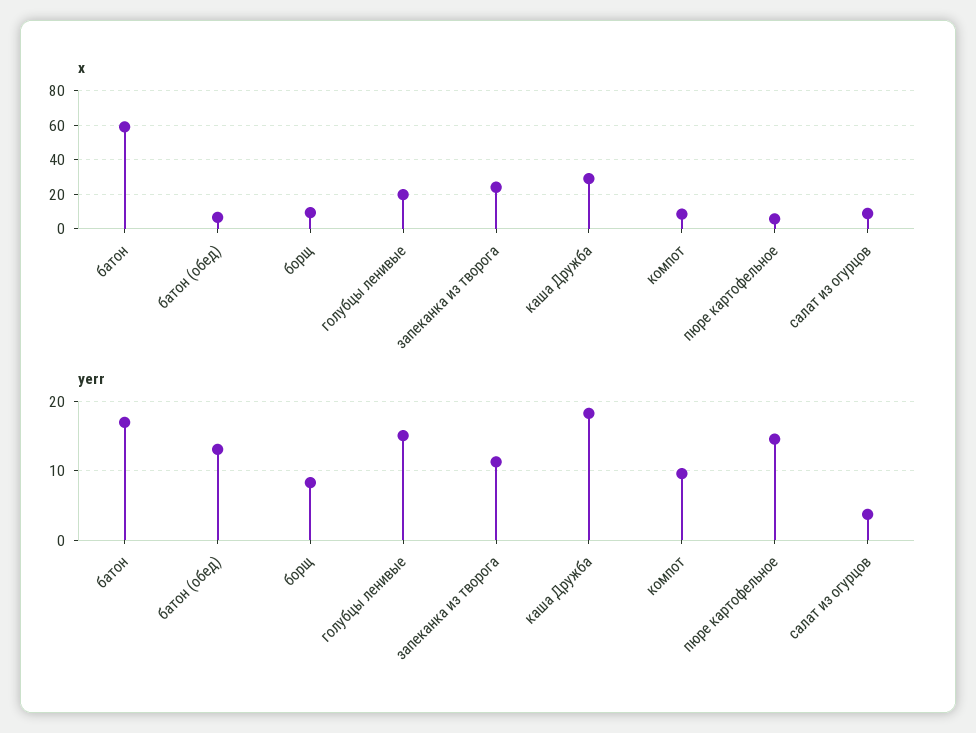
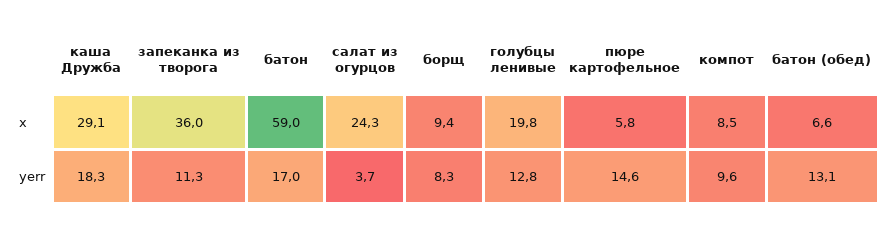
x, запеканка из творога: 25 -> 36
x, салат из огурцов: 10 -> 24.3
yerr, голубцы ленивые: 15 -> 12.8

